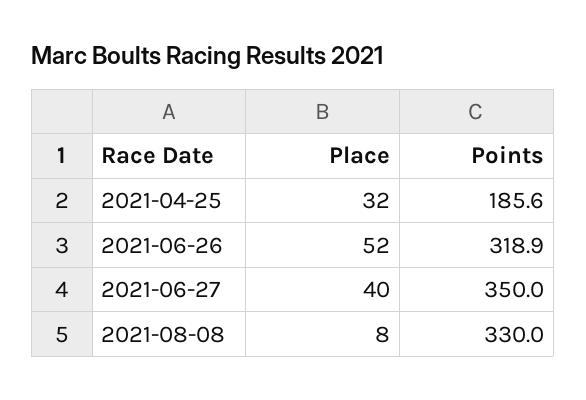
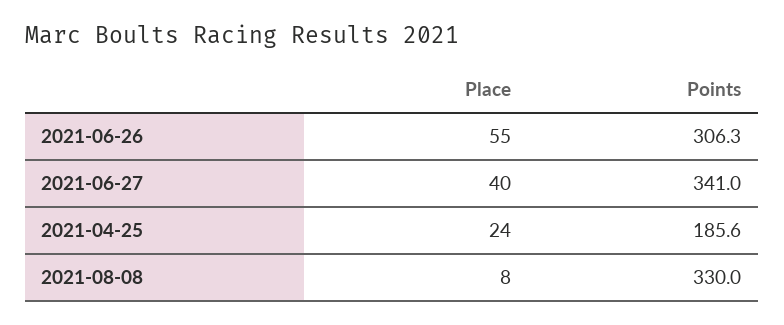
Place, 2021-04-25: 32 -> 24
Place, 2021-06-26: 52 -> 55
Points, 2021-06-26: 318.9 -> 306.3
Points, 2021-06-27: 350 -> 341

